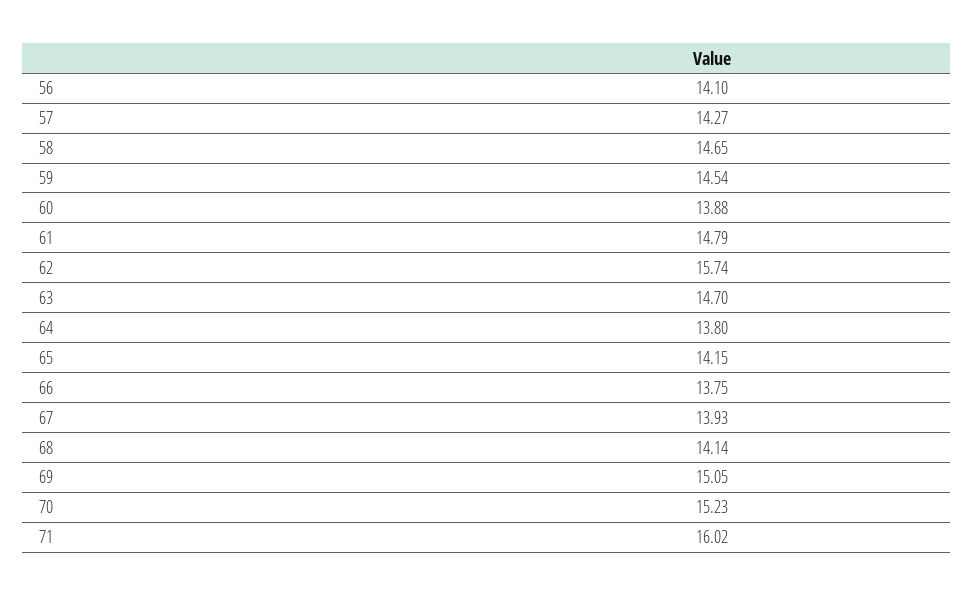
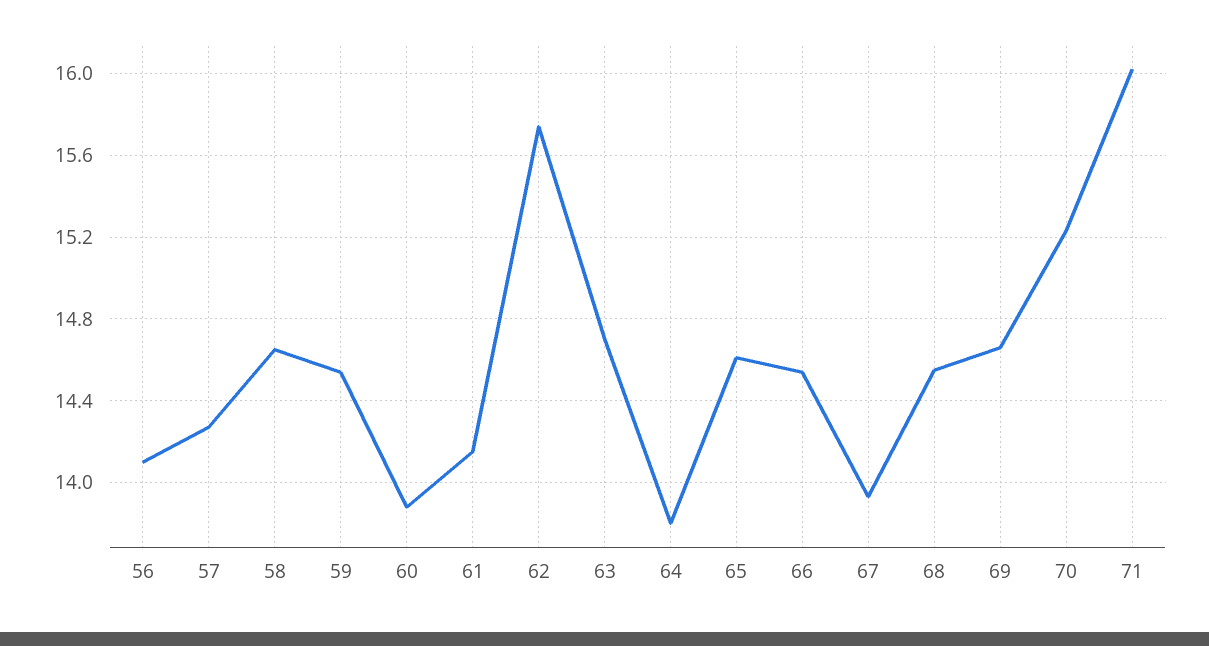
61: 14.79 -> 14.15
65: 14.15 -> 14.6
66: 13.75 -> 14.55
68: 14.14 -> 14.55
69: 15.05 -> 14.65

